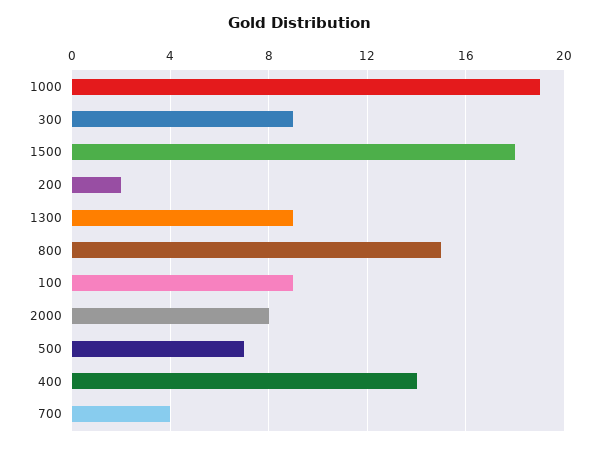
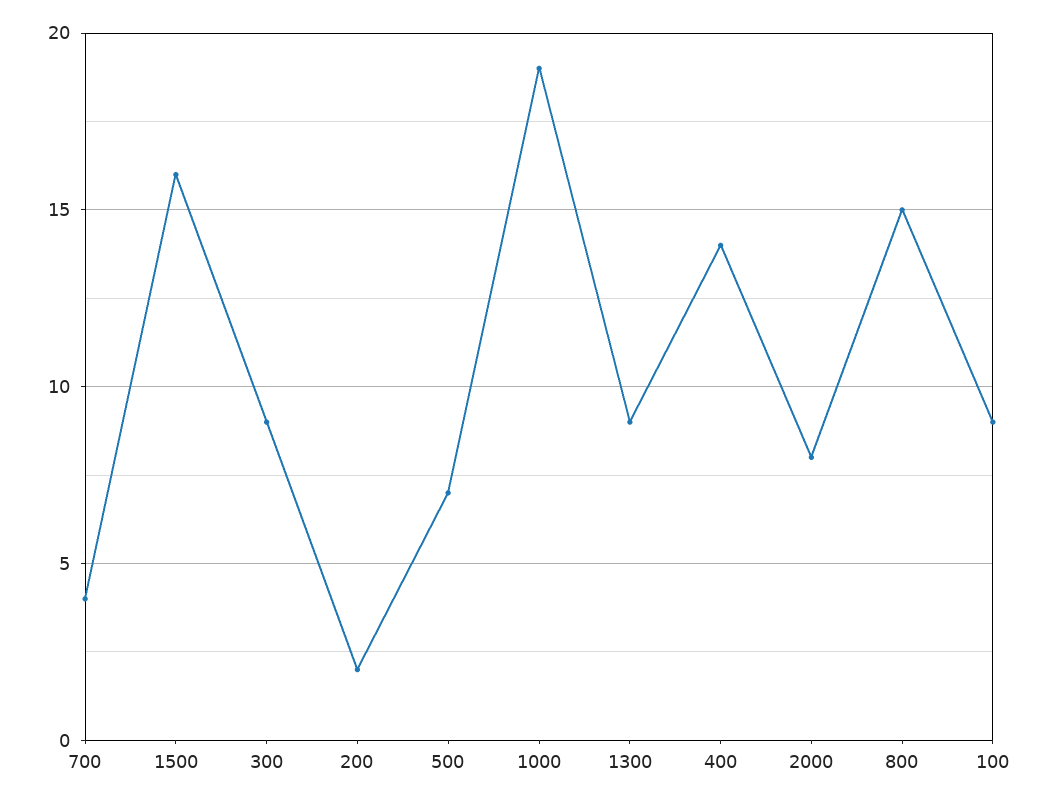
1500: 18 -> 16

